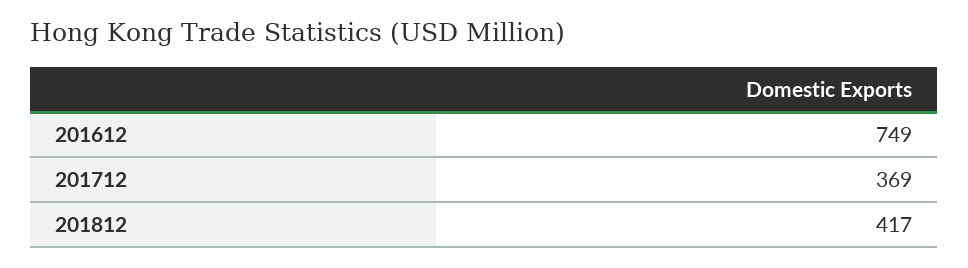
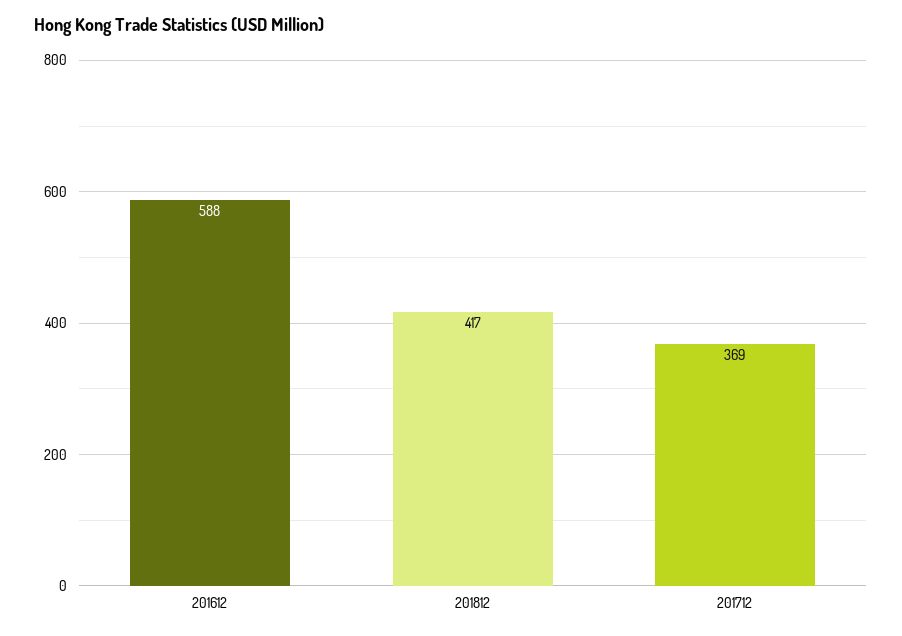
201612: 749 -> 588

